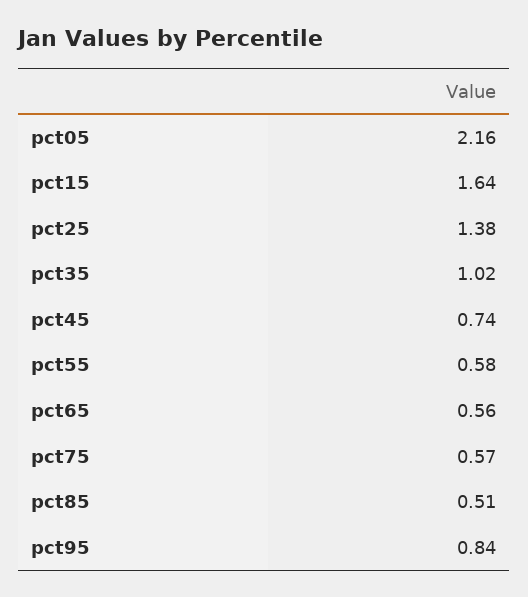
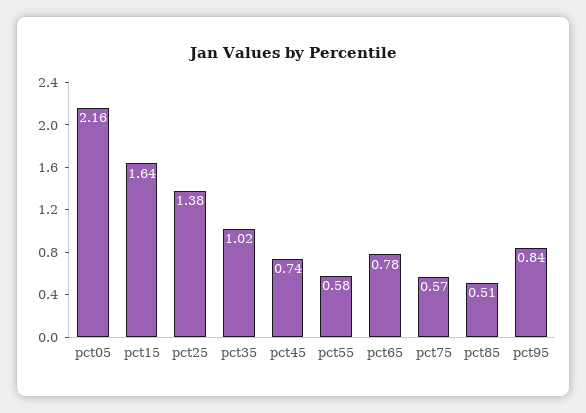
pct65: 0.56 -> 0.78

